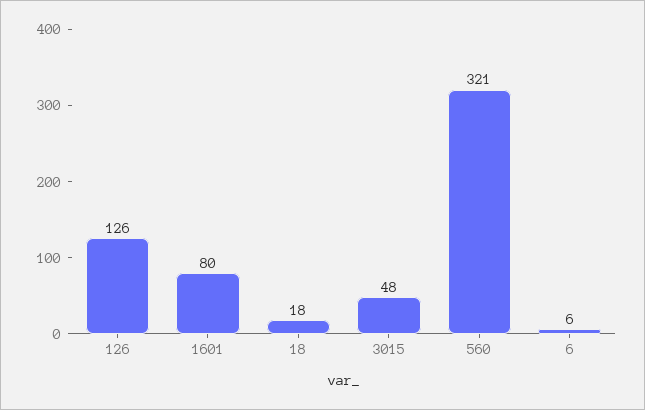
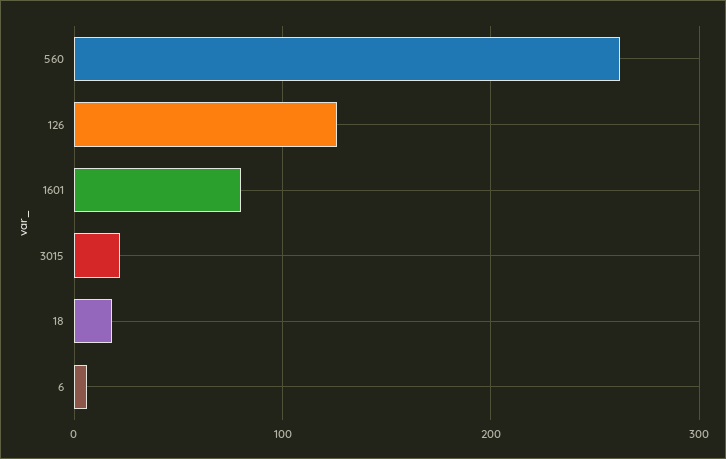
3015: 48 -> 20
560: 321 -> 260

